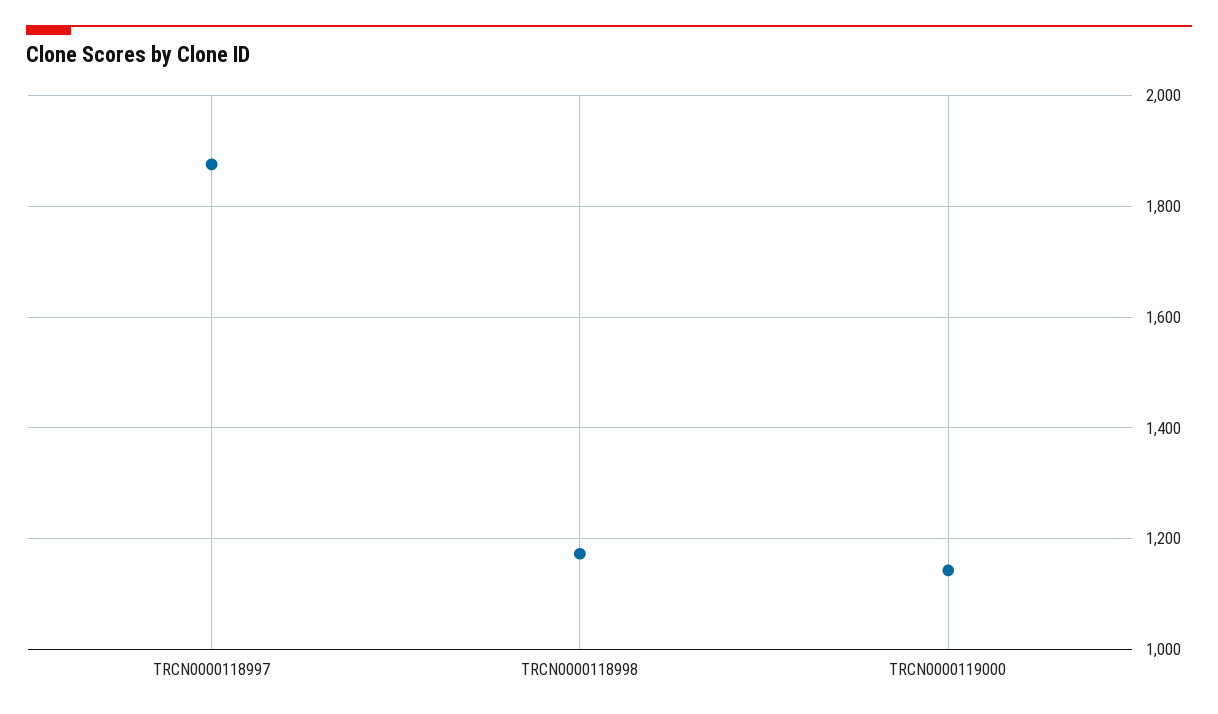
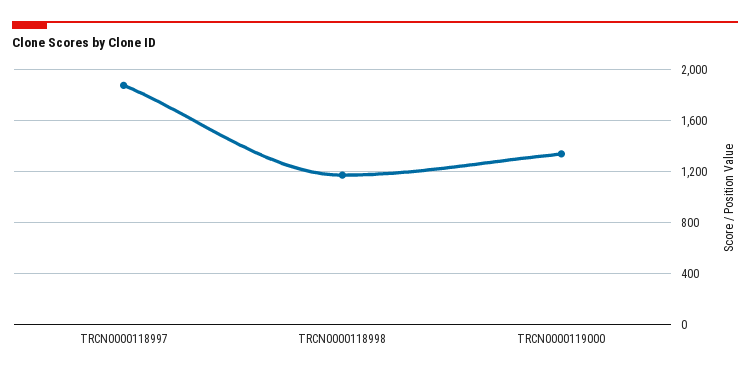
TRCN0000119000: 1140 -> 1350

